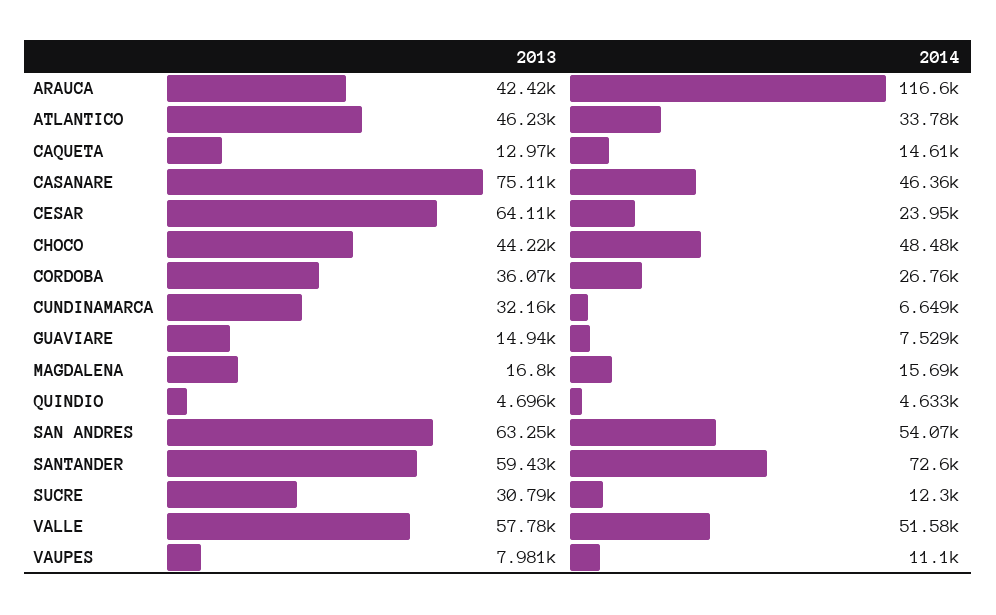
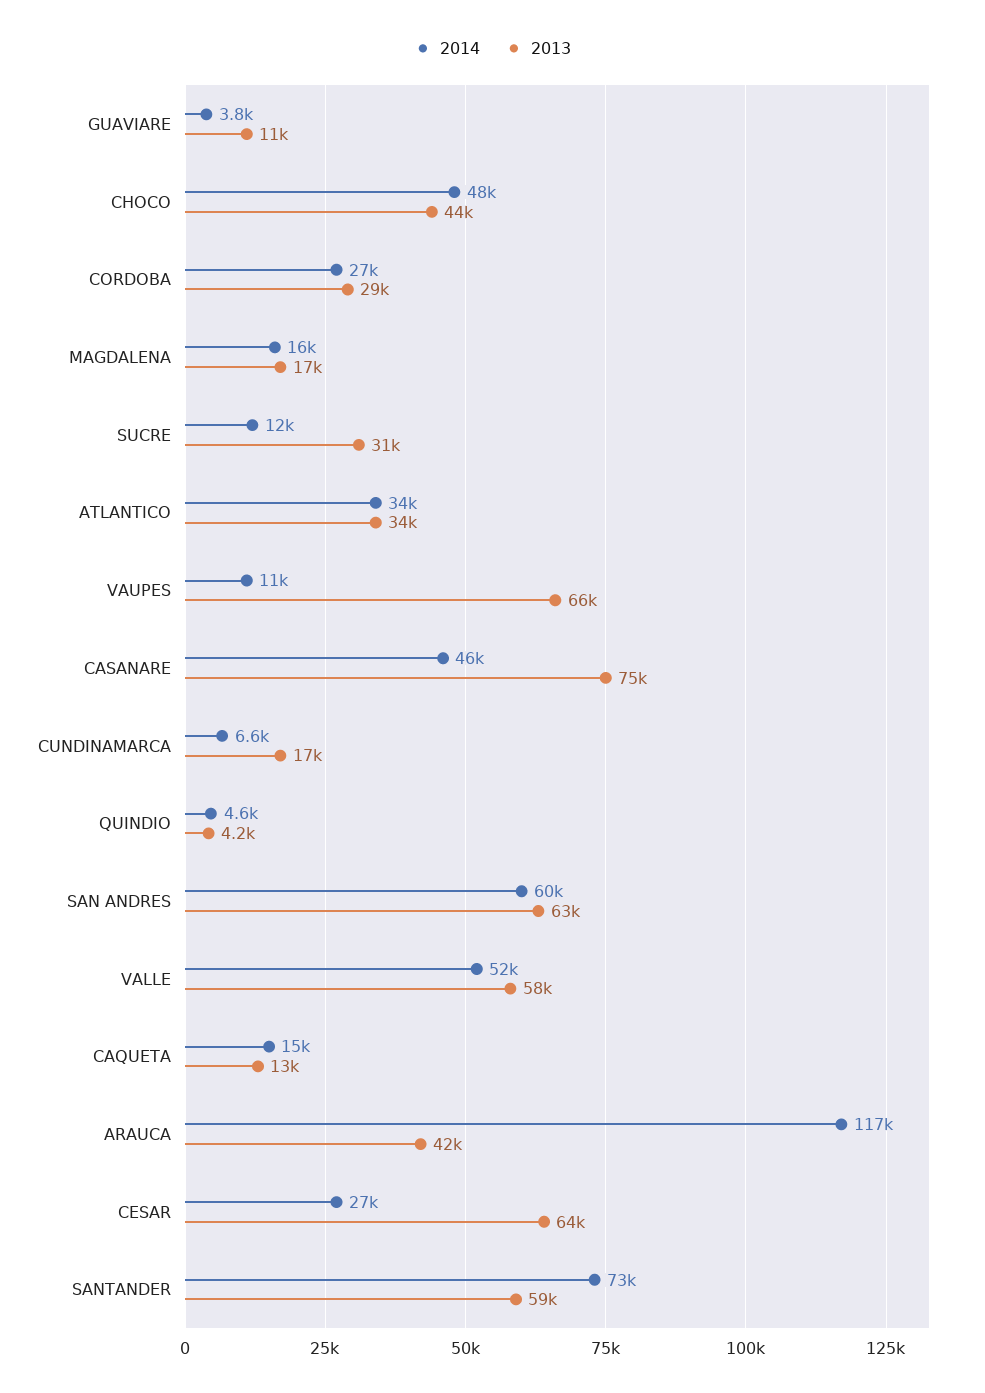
2013, ATLANTICO: 46230 -> 34000
2014, CESAR: 23950 -> 27000
2013, CORDOBA: 36070 -> 29000
2013, CUNDINAMARCA: 32160 -> 17000
2013, GUAVIARE: 14940 -> 11000
2014, GUAVIARE: 7529 -> 3800
2013, QUINDIO: 4696 -> 4200
2014, SAN ANDRES: 54070 -> 60000
2013, VAUPES: 7981 -> 66000

